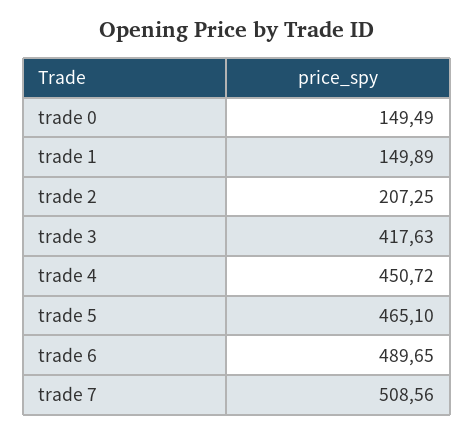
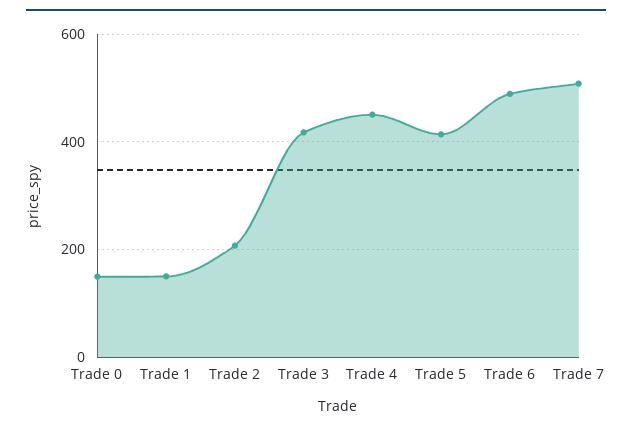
trade 5: 465.1 -> 420

